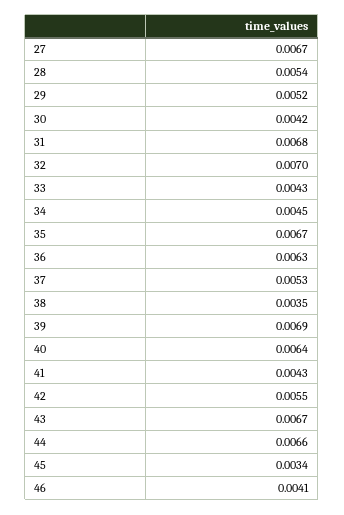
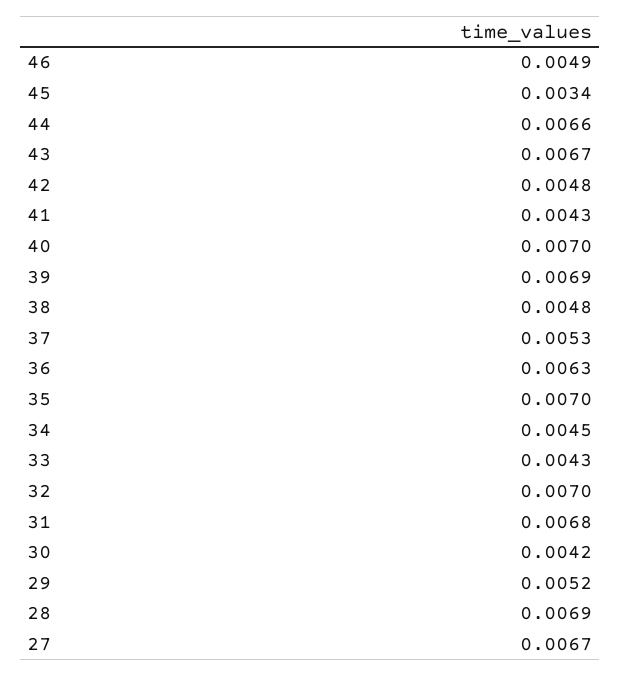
28: 0.0054 -> 0.0069
35: 0.0067 -> 0.007
38: 0.0035 -> 0.0048
40: 0.0064 -> 0.007
42: 0.0055 -> 0.0048
46: 0.0041 -> 0.0049

